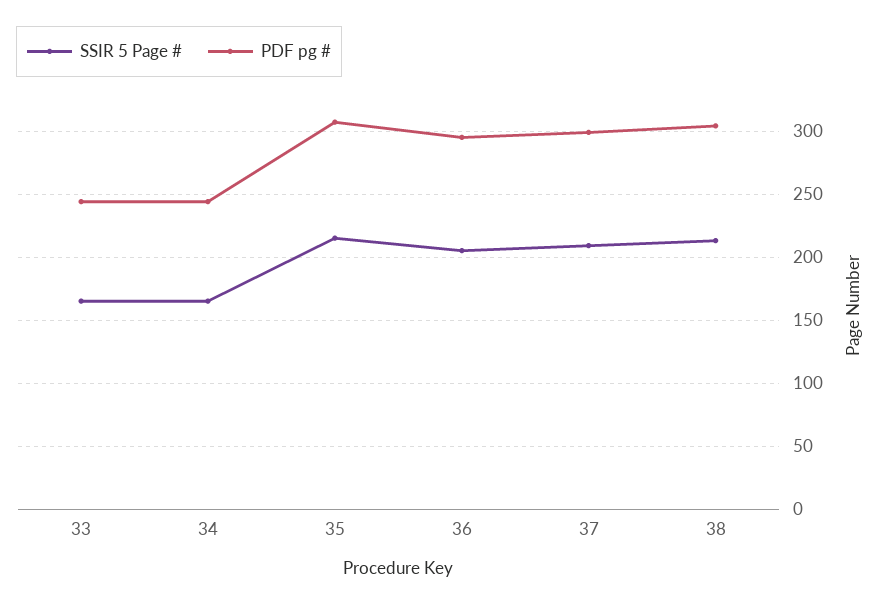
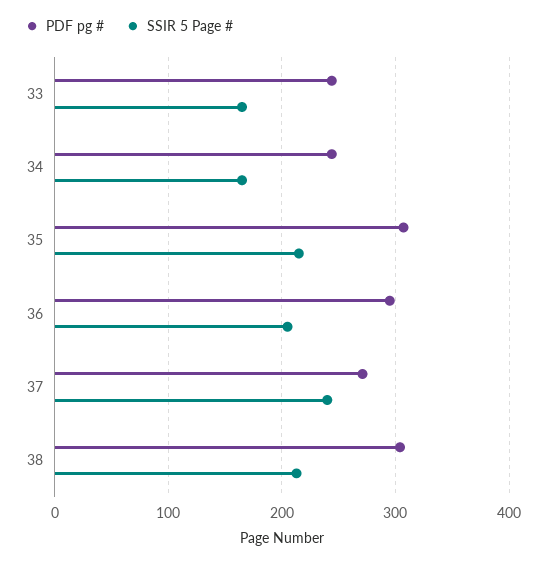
SSIR 5 Page #, 37: 210 -> 240
PDF pg #, 37: 300 -> 270

